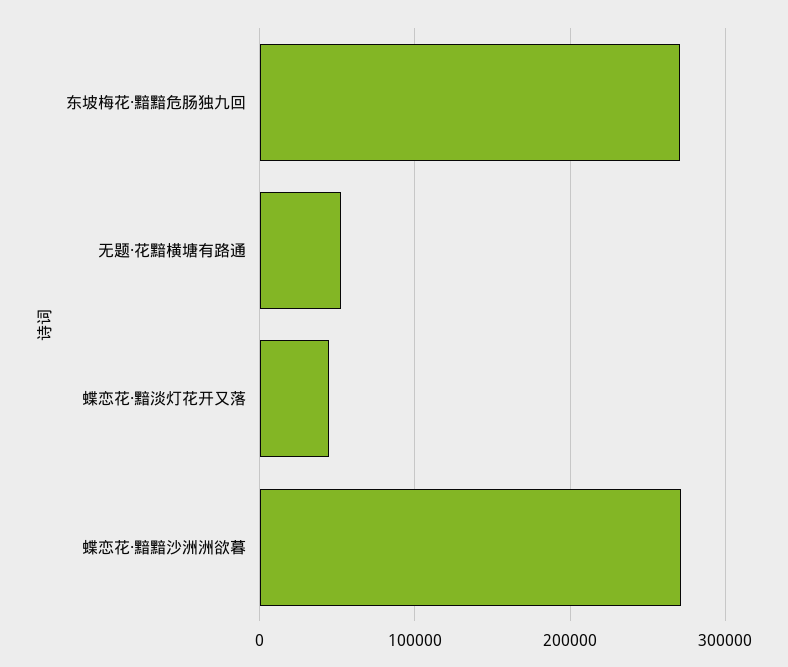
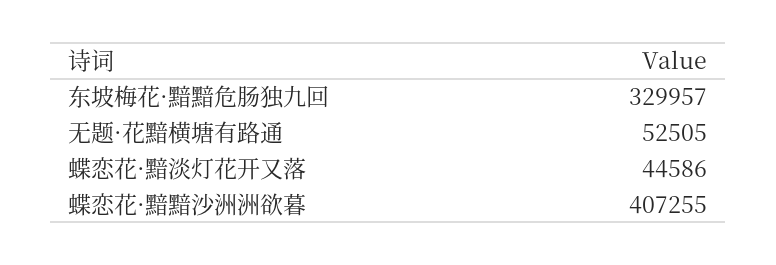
东坡梅花·黯黯危肠独九回: 270000 -> 329957
蝶恋花·黯黯沙洲洲欲暮: 270000 -> 407255

